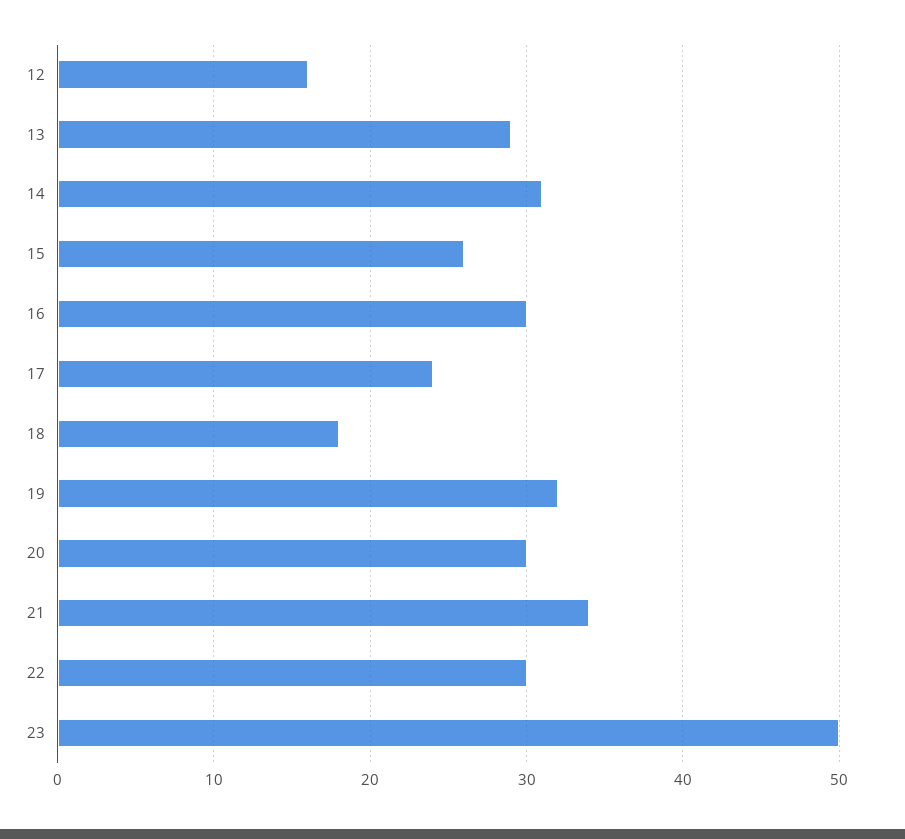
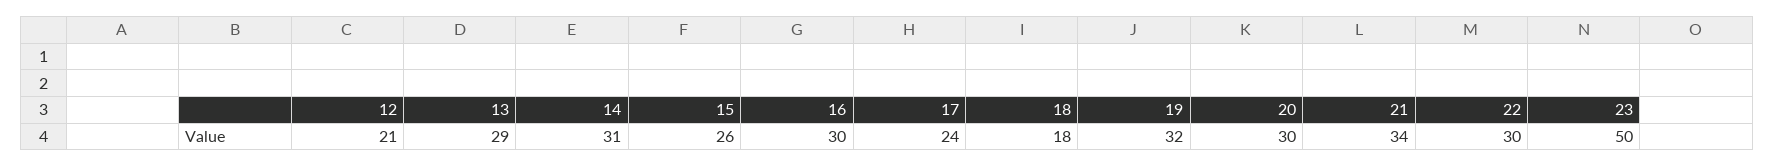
12: 16 -> 21

